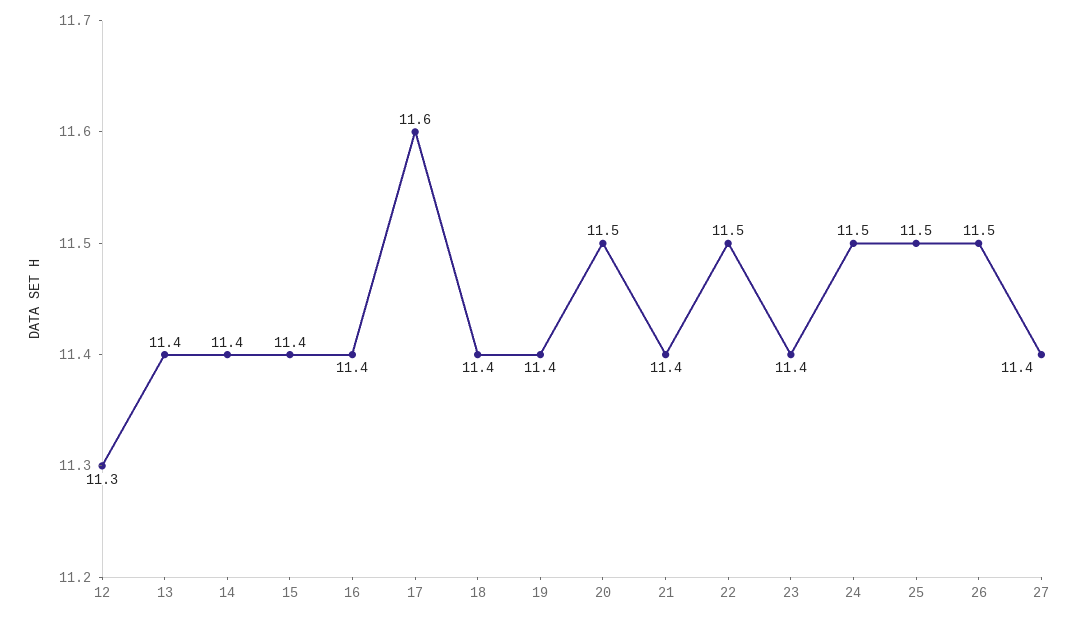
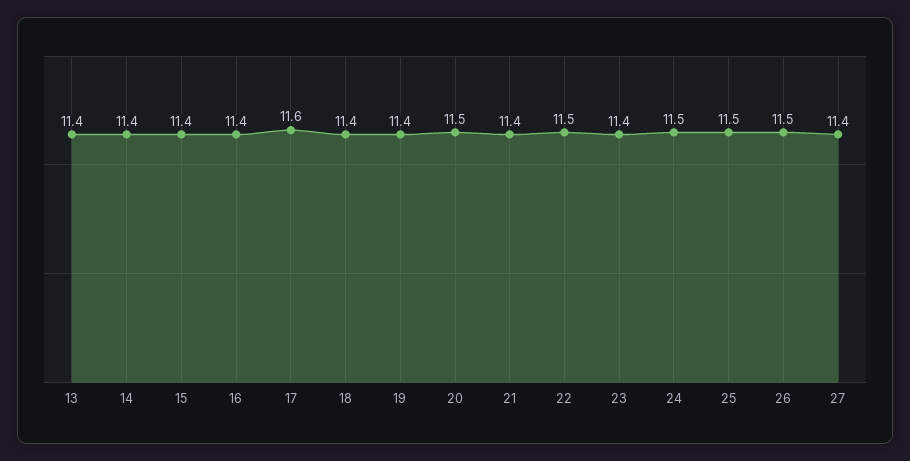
12: 11.3 -> none

